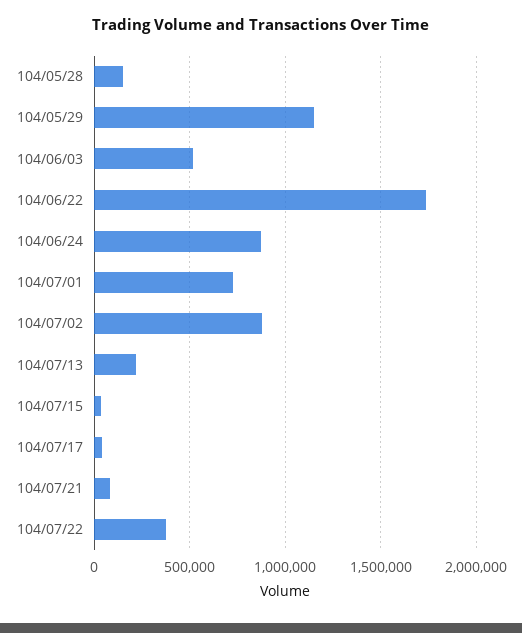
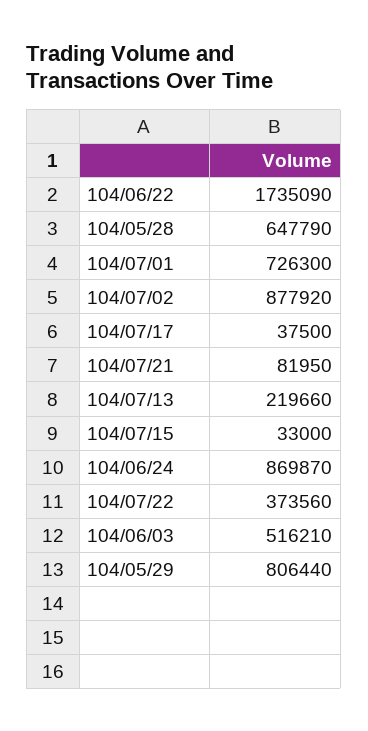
104/05/28: 150000 -> 647790
104/05/29: 1150000 -> 806440

